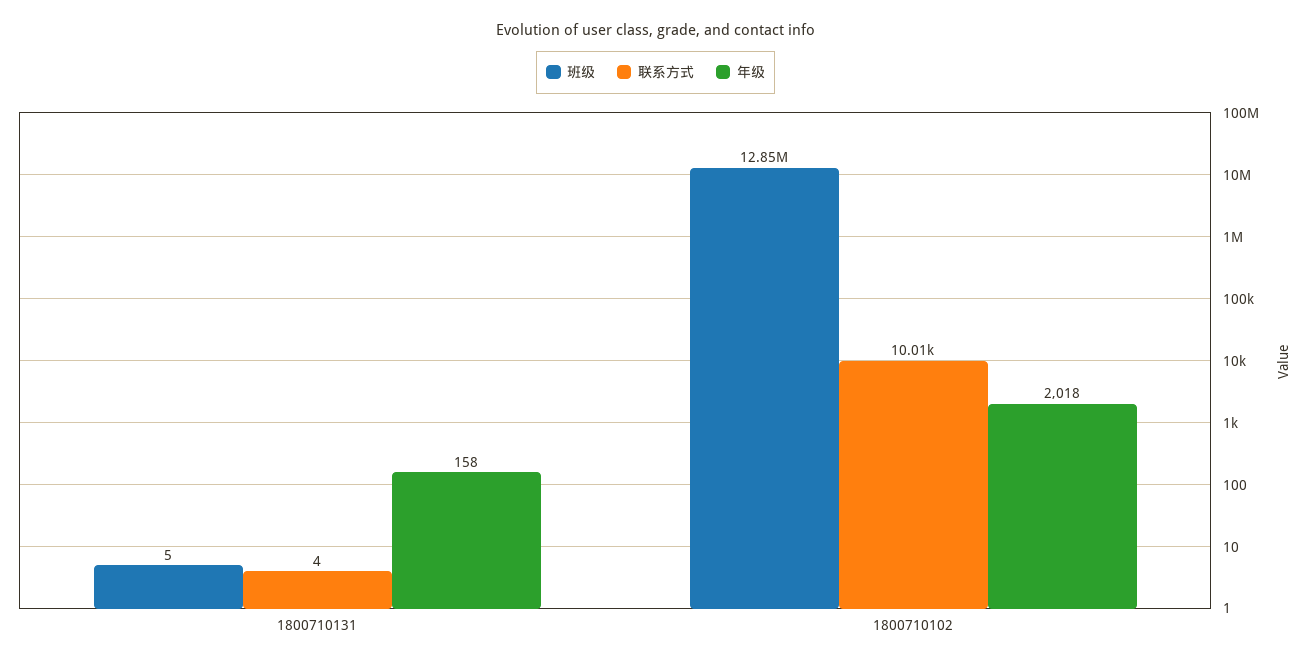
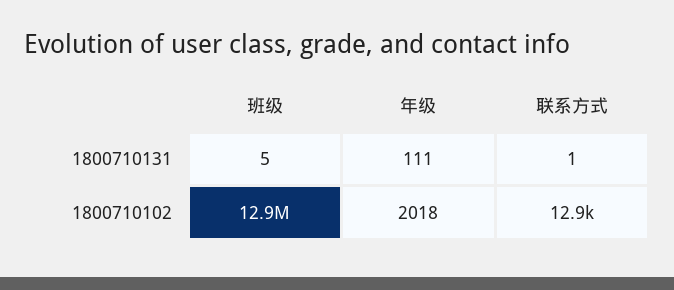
联系方式, 1800710131: 4 -> 1
年级, 1800710131: 158 -> 111
联系方式, 1800710102: 10010 -> 12900

